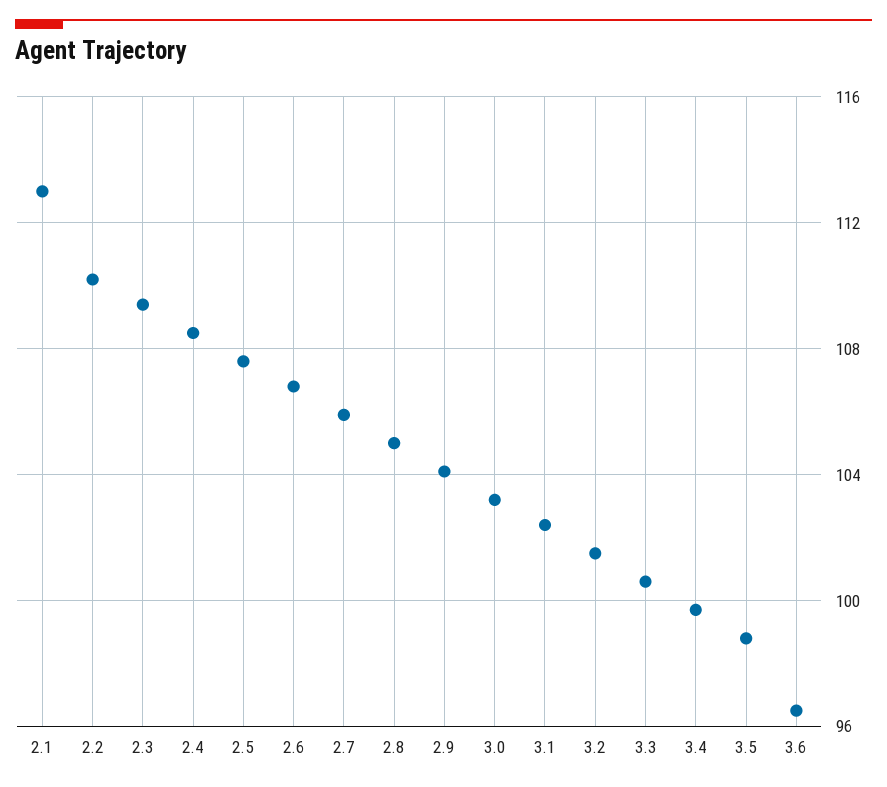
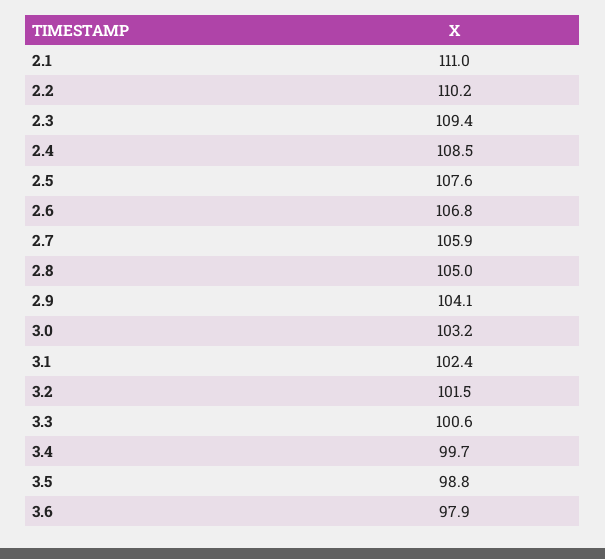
2.1: 113 -> 111
3.6: 96.5 -> 97.9

